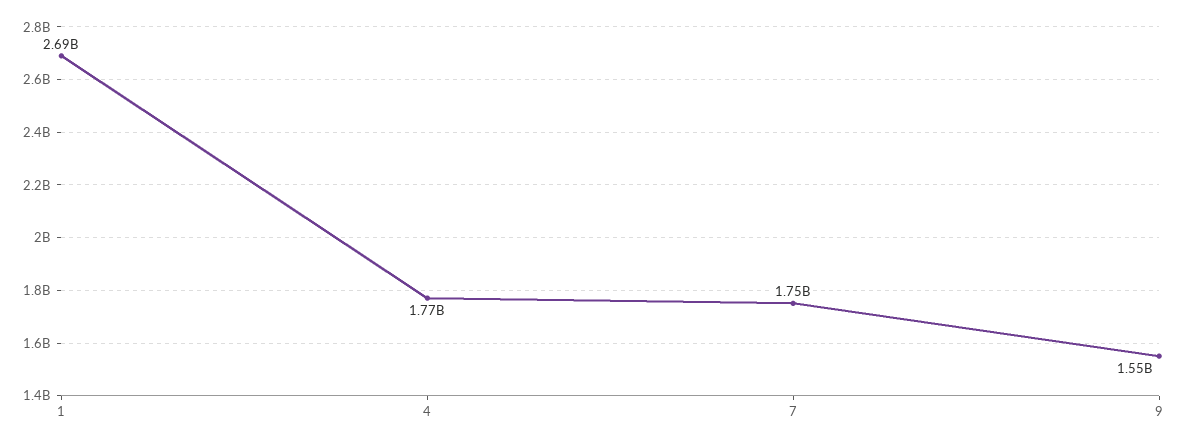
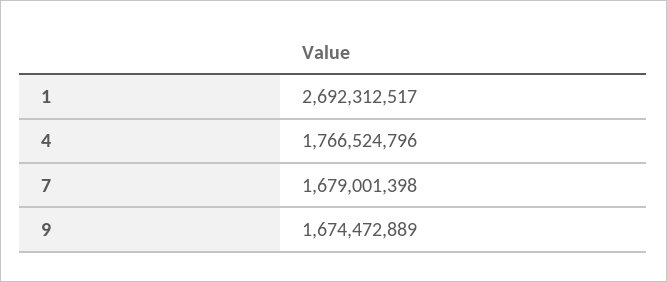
7: 1750000000 -> 1679001398
9: 1550000000 -> 1674472889

